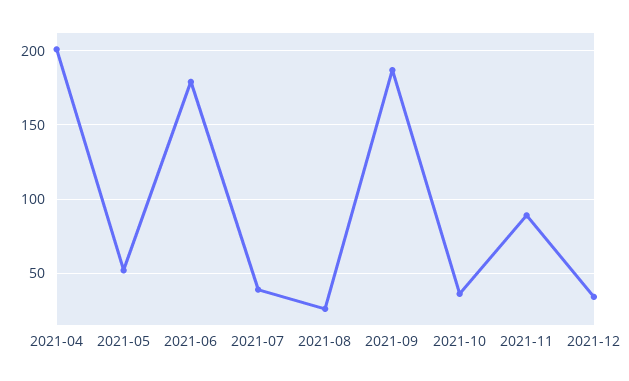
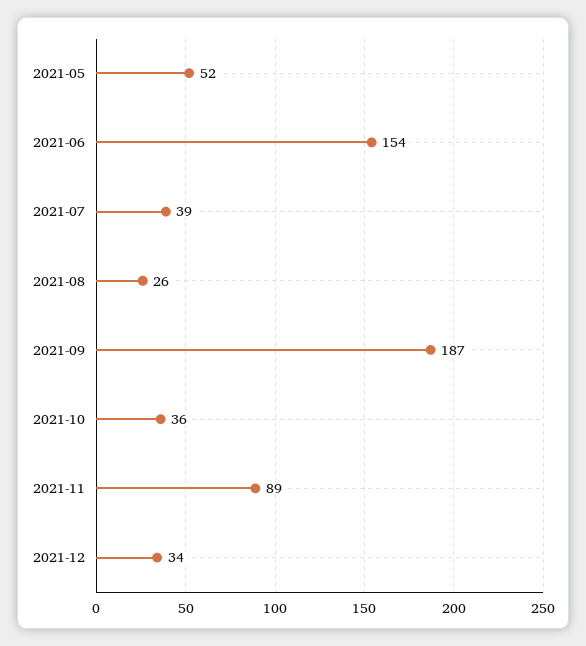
2021-04: 200 -> none
2021-06: 180 -> 154

